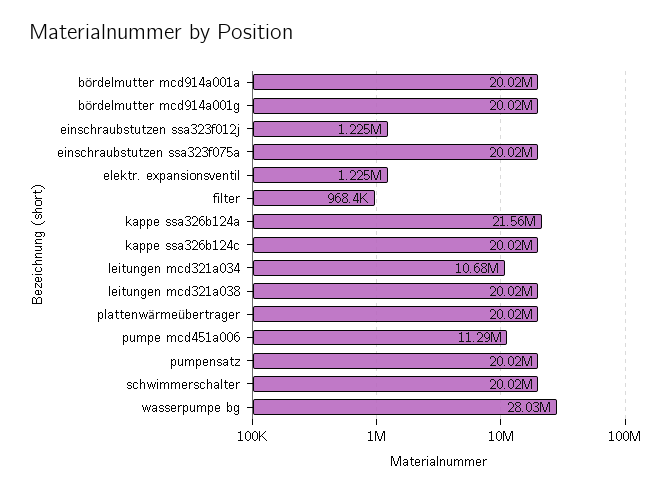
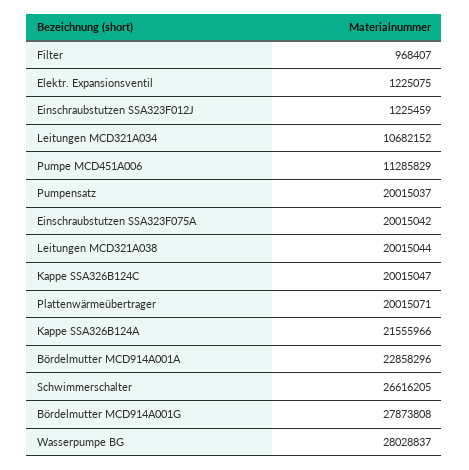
bördelmutter mcd914a001a: 20020000 -> 22858296
bördelmutter mcd914a001g: 20020000 -> 27873808
schwimmerschalter: 20020000 -> 26616205

